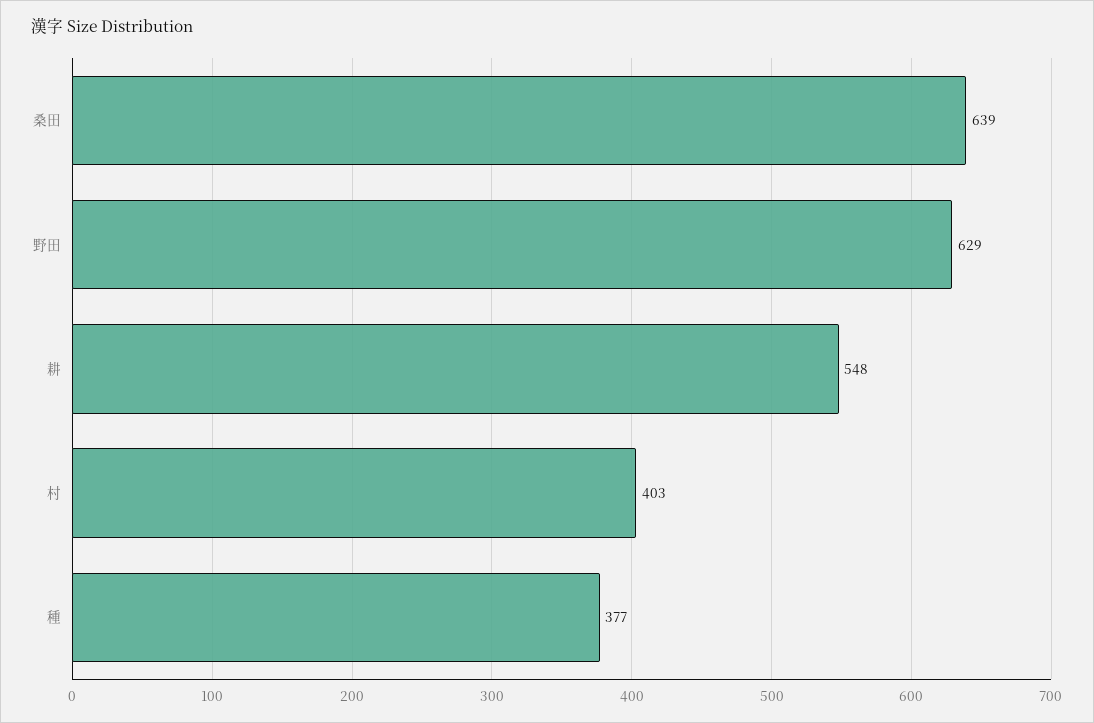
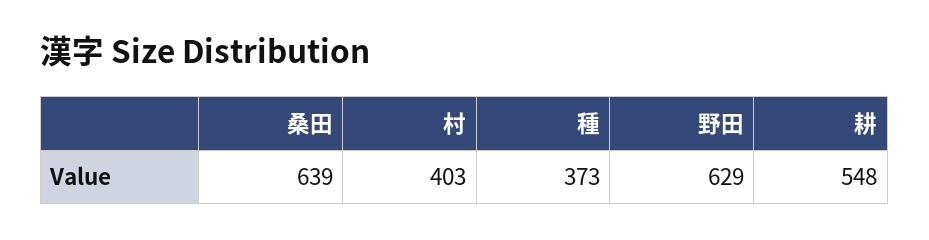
種: 377 -> 373

